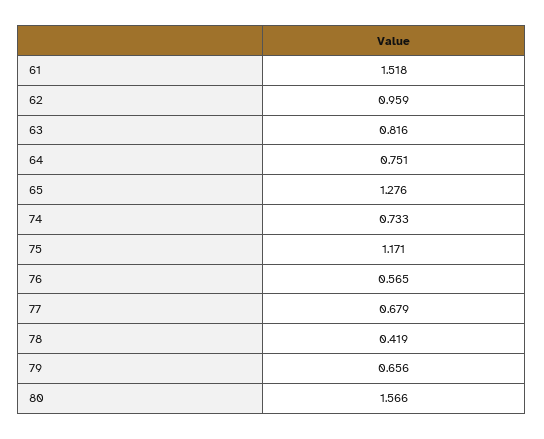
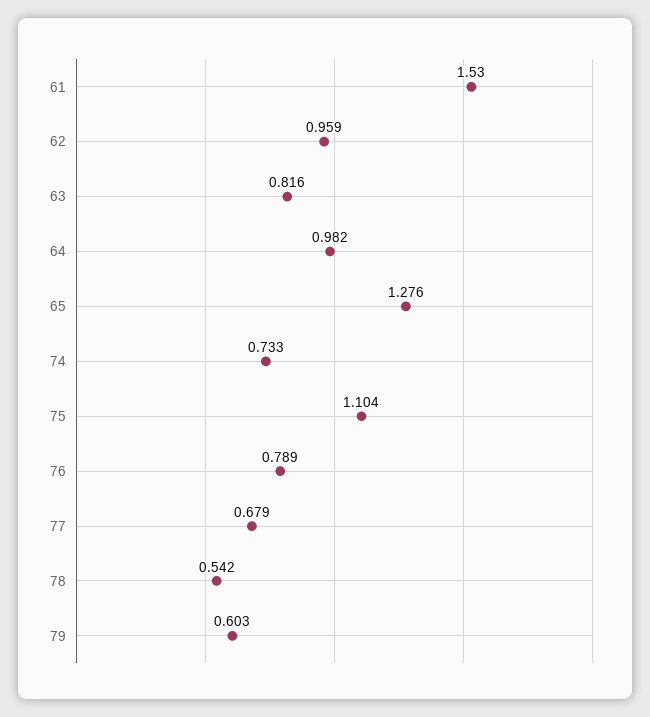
61: 1.518 -> 1.53
64: 0.751 -> 0.982
75: 1.171 -> 1.104
76: 0.565 -> 0.789
78: 0.419 -> 0.542
79: 0.656 -> 0.603
80: 1.566 -> none

